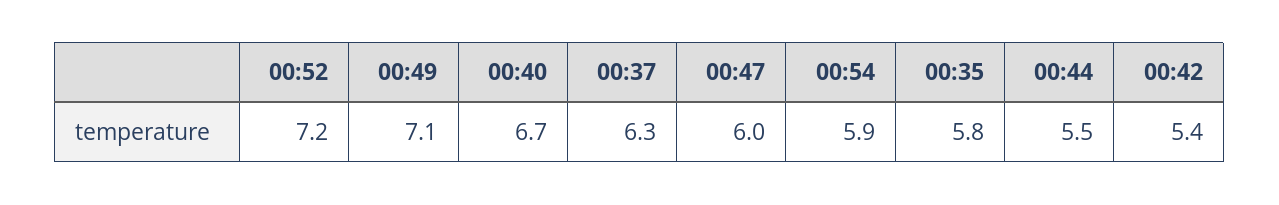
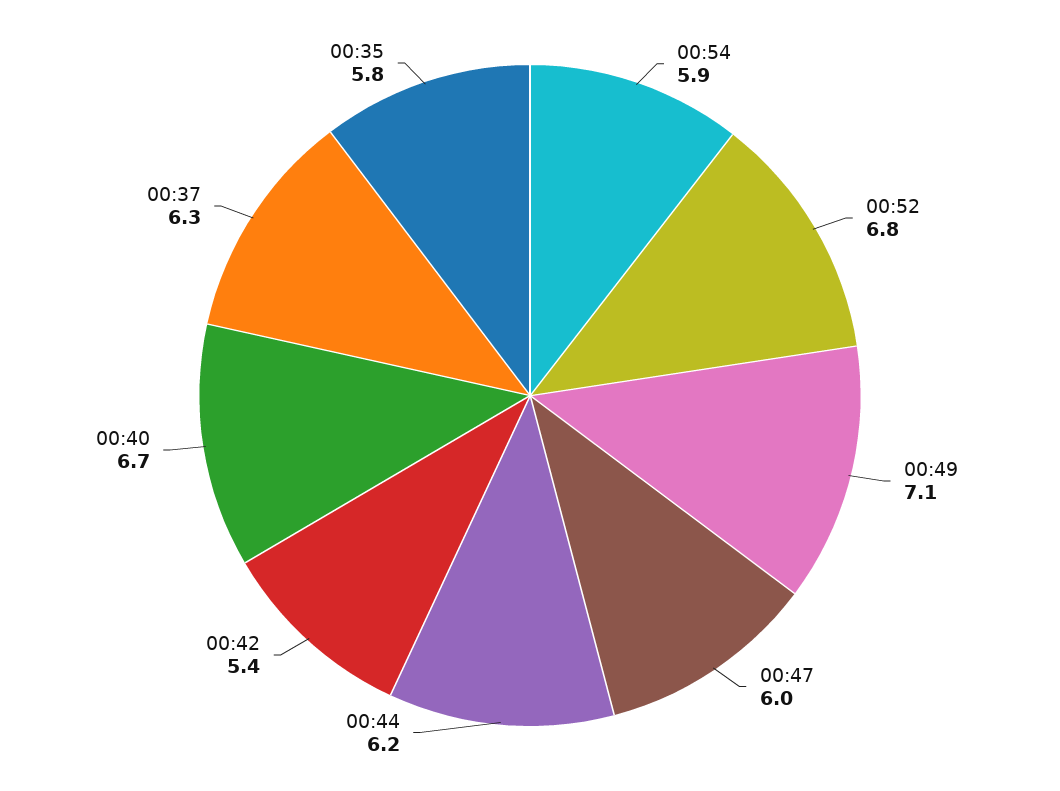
00:52: 7.2 -> 6.8
00:44: 5.5 -> 6.2

